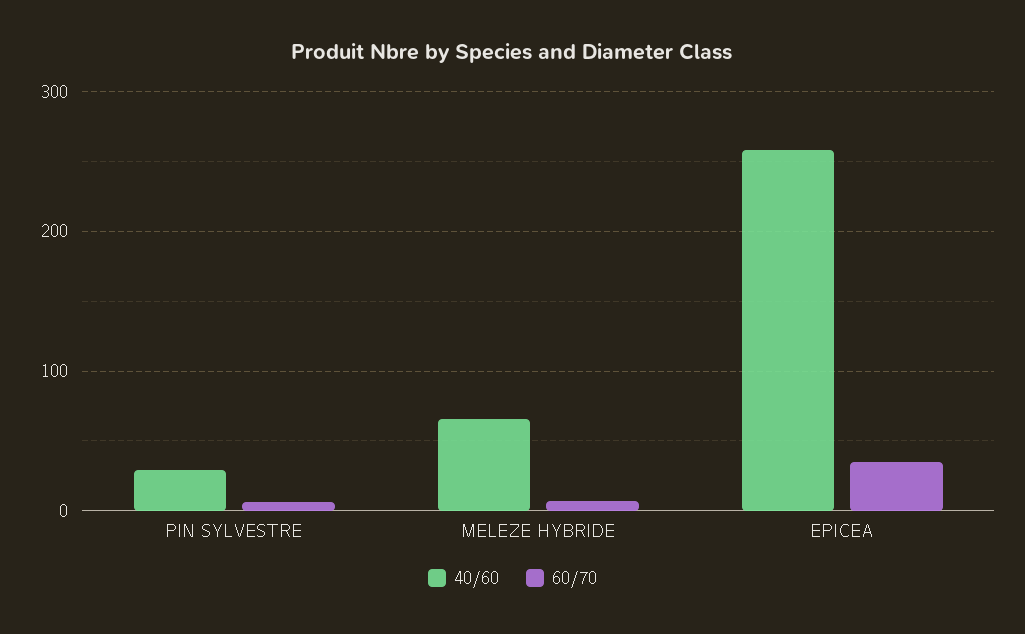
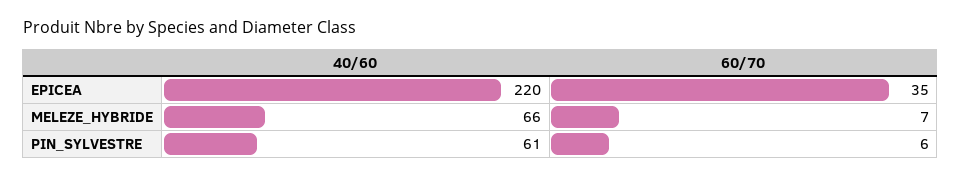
40/60, PIN SYLVESTRE: 30 -> 61
40/60, EPICEA: 260 -> 220

